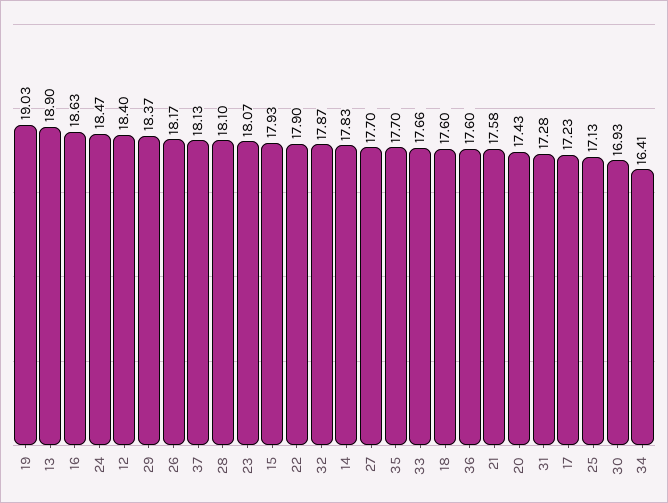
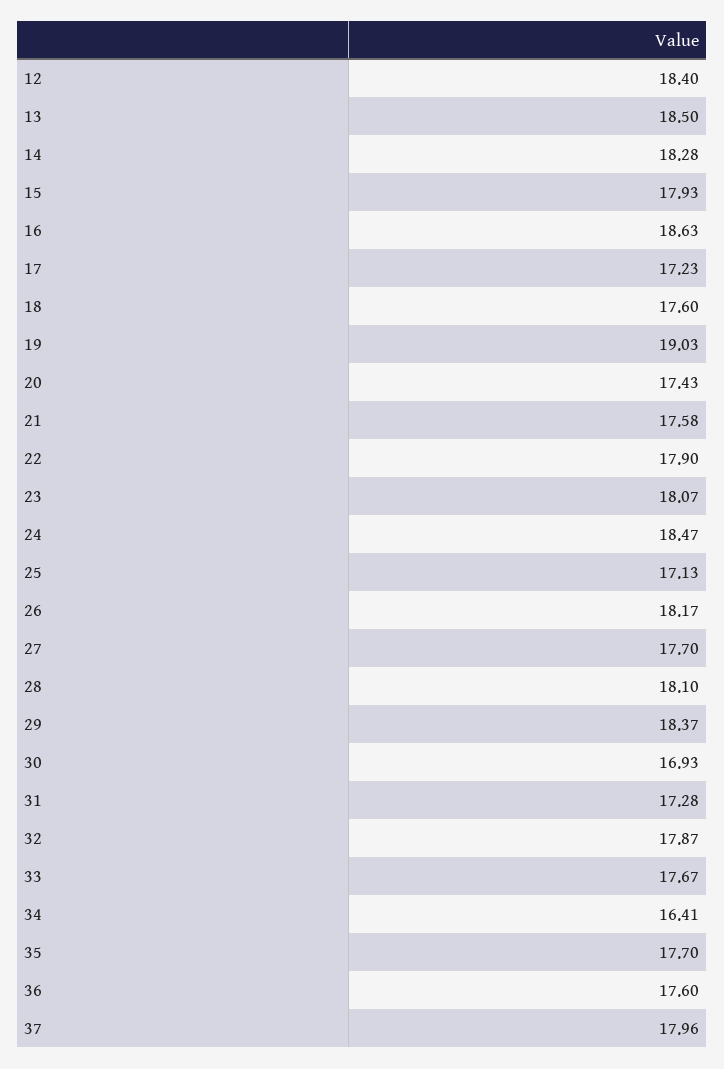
13: 18.9 -> 18.5
37: 18.13 -> 17.96
14: 17.83 -> 18.28
33: 17.66 -> 17.67

